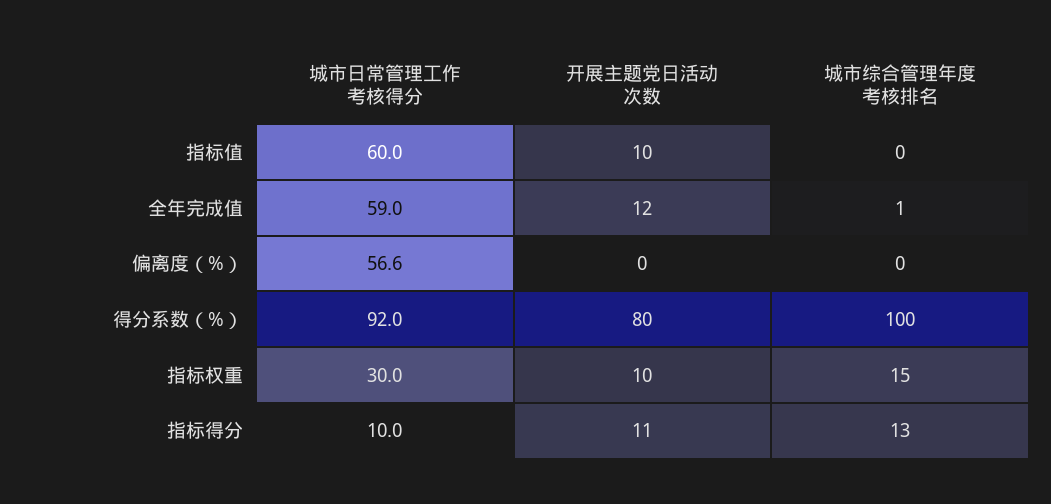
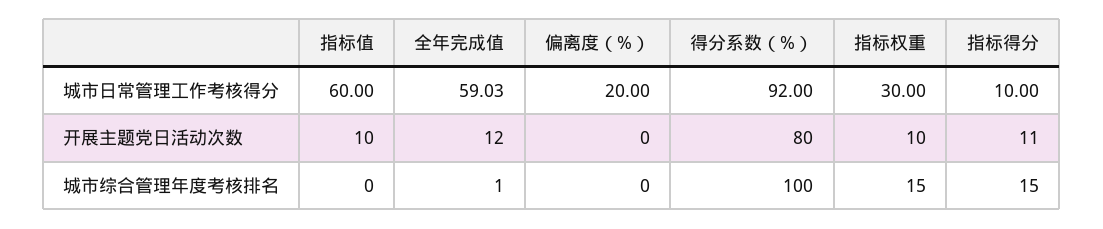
城市日常管理工作考核得分, 偏离度（%）: 56.6 -> 20
城市综合管理年度考核排名, 指标得分: 13 -> 15

